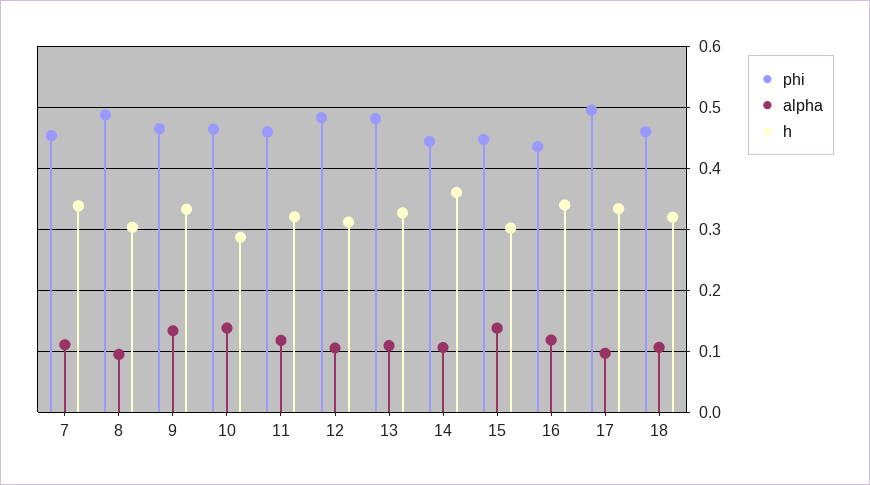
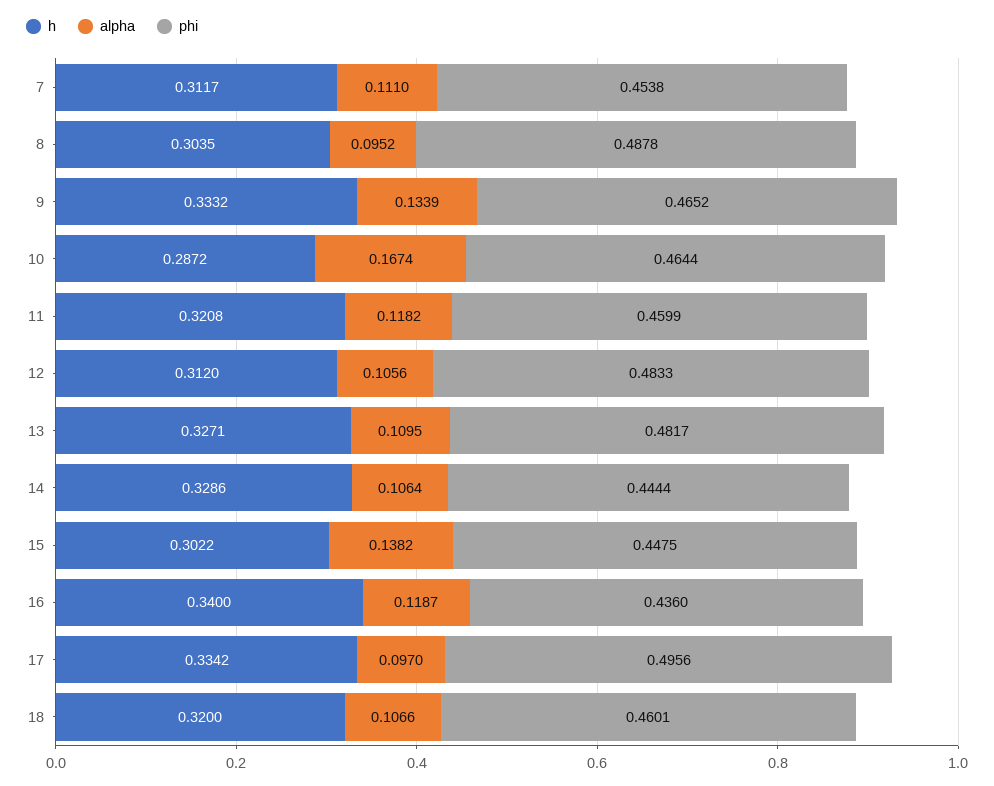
h, 7: 0.34 -> 0.3117
alpha, 10: 0.14 -> 0.1674
h, 14: 0.36 -> 0.3286

